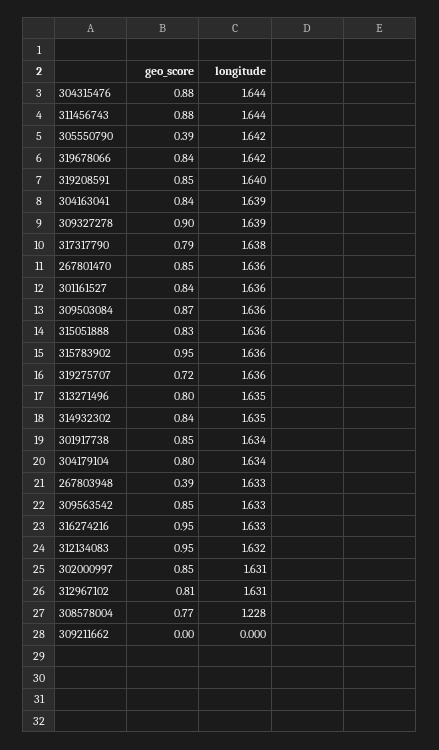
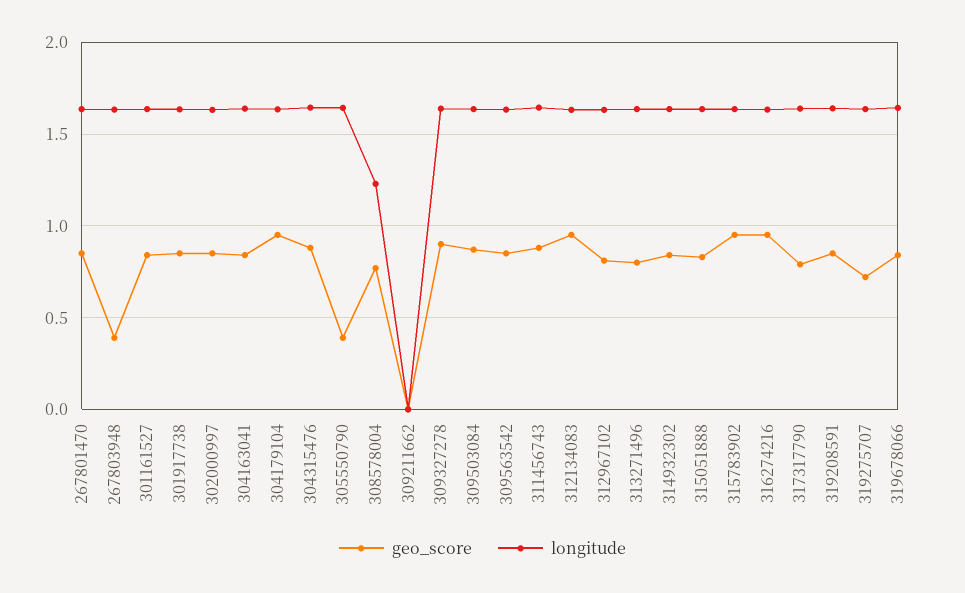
geo_score, 304179104: 0.8 -> 0.95

